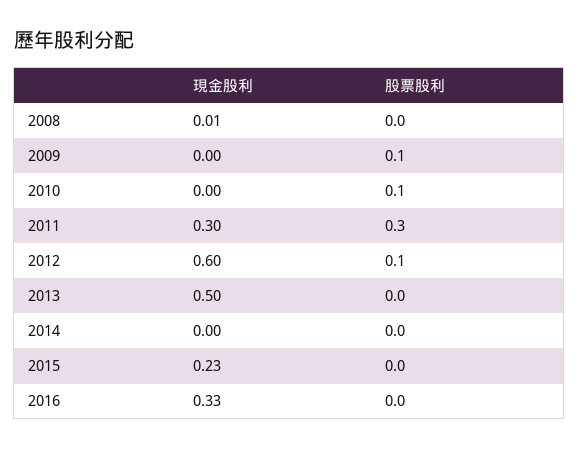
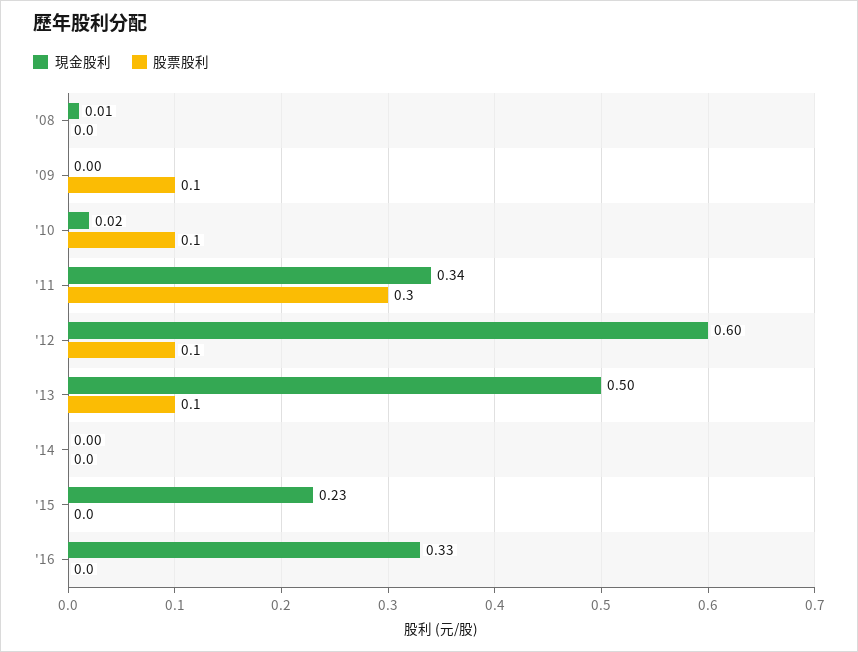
現金股利, 2010: 0 -> 0.02
現金股利, 2011: 0.3 -> 0.34
股票股利, 2013: 0 -> 0.1

